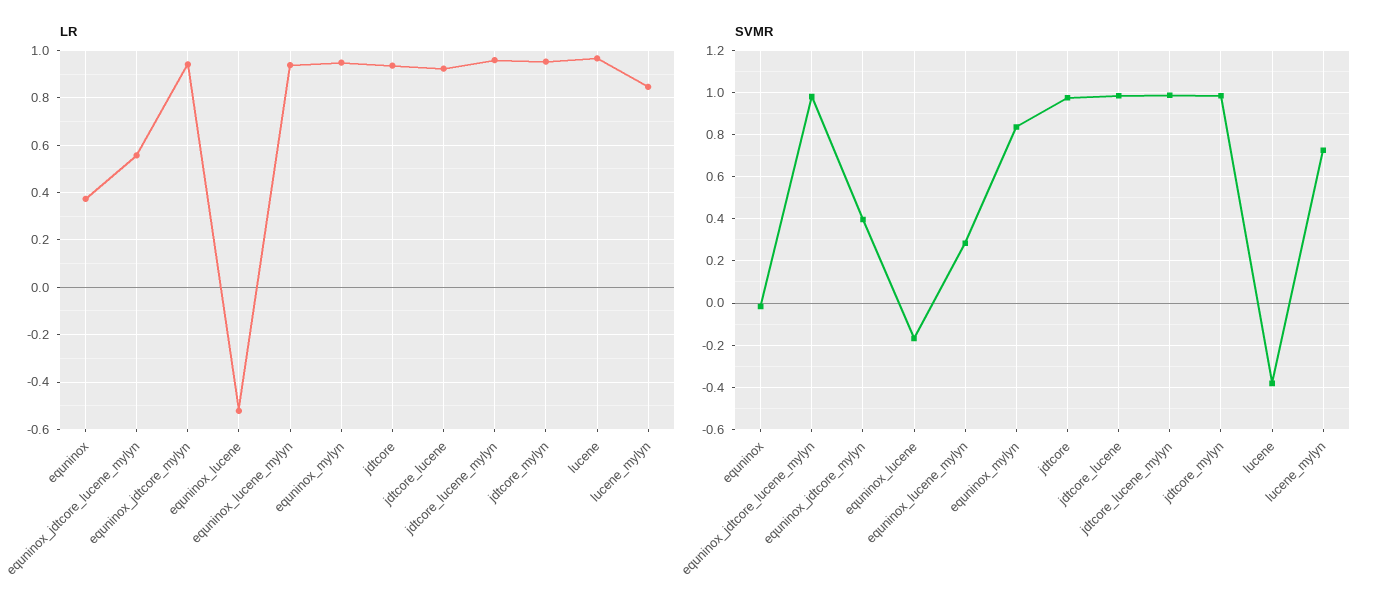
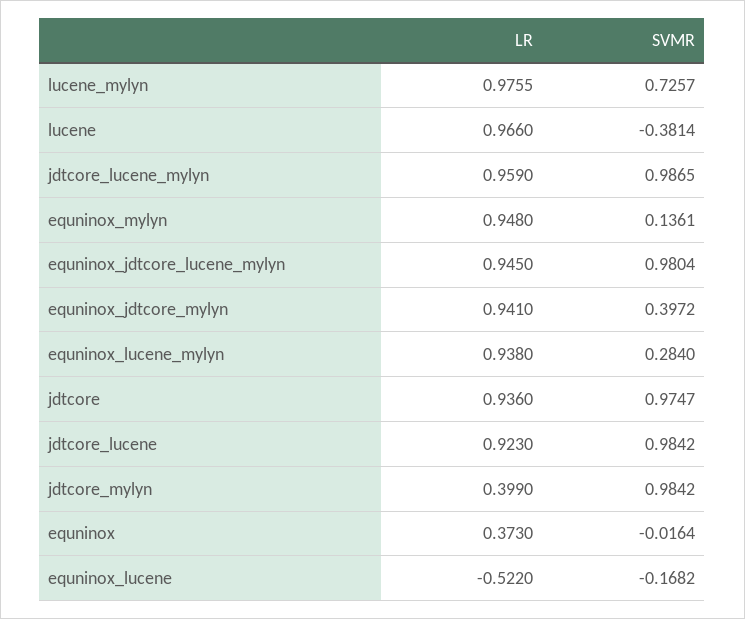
LR, equninox_jdtcore_lucene_mylyn: 0.55 -> 0.945
LR, jdtcore_mylyn: 0.95 -> 0.399
LR, lucene_mylyn: 0.85 -> 0.9755
SVMR, equninox_mylyn: 0.85 -> 0.1361

